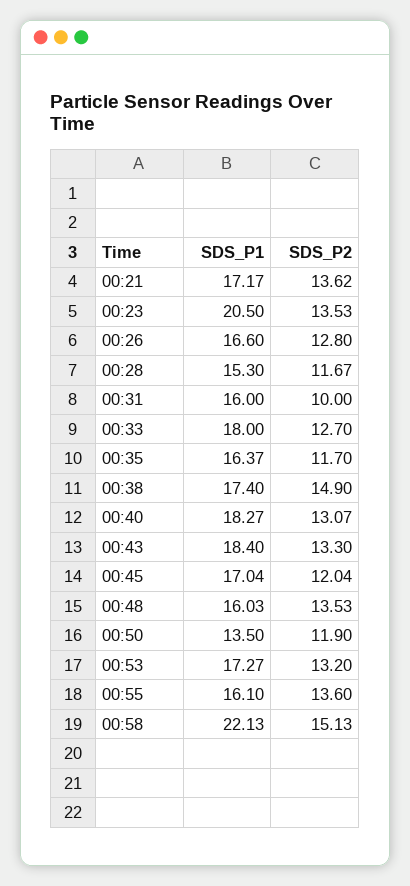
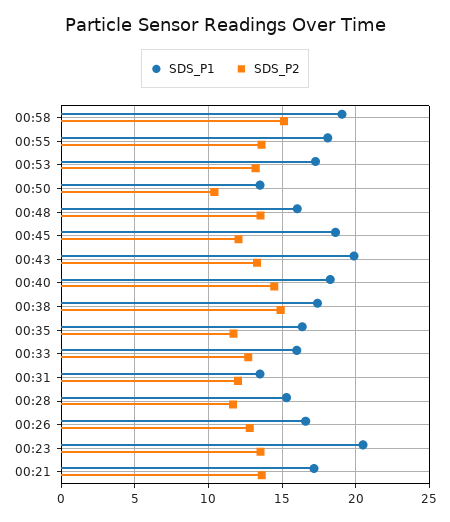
SDS_P1, 00:31: 16 -> 13.5
SDS_P2, 00:31: 10 -> 12
SDS_P1, 00:33: 18 -> 16
SDS_P2, 00:40: 13.07 -> 14.5
SDS_P1, 00:43: 18.4 -> 20
SDS_P1, 00:45: 17.04 -> 18.5
SDS_P2, 00:50: 11.9 -> 10.5
SDS_P1, 00:55: 16.1 -> 18
SDS_P1, 00:58: 22.13 -> 19

